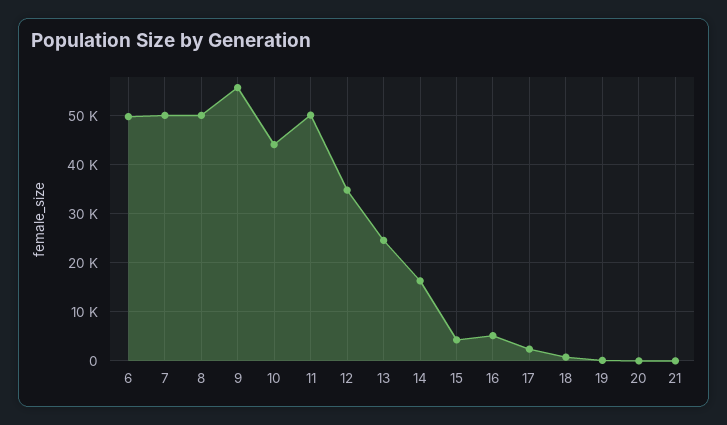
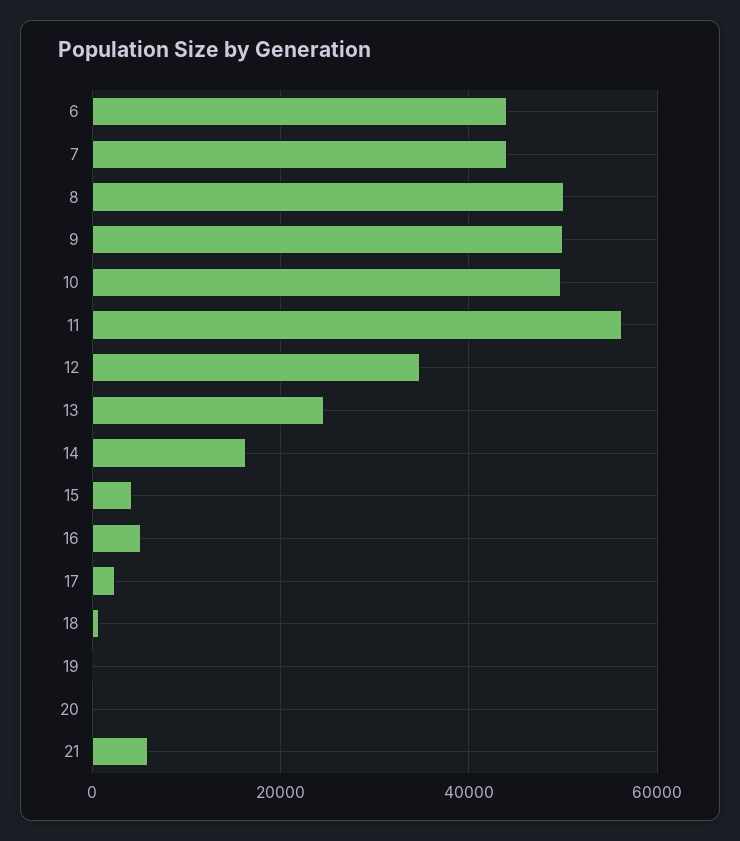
6: 50000 -> 44000
7: 50000 -> 44000
9: 56000 -> 50000
10: 44000 -> 50000
11: 50000 -> 56000
21: 0 -> 6000

